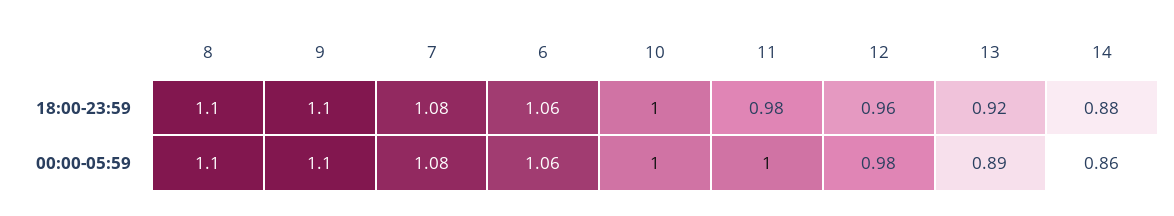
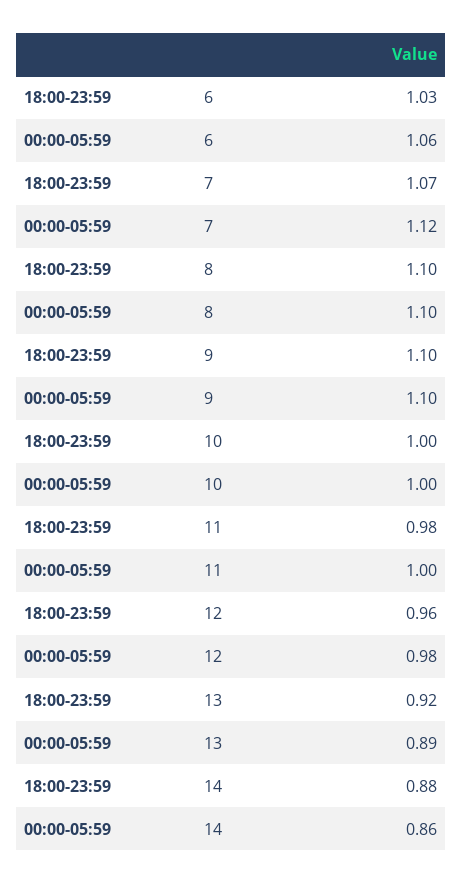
7, 18:00-23:59: 1.08 -> 1.07
6, 18:00-23:59: 1.06 -> 1.03
7, 00:00-05:59: 1.08 -> 1.12

